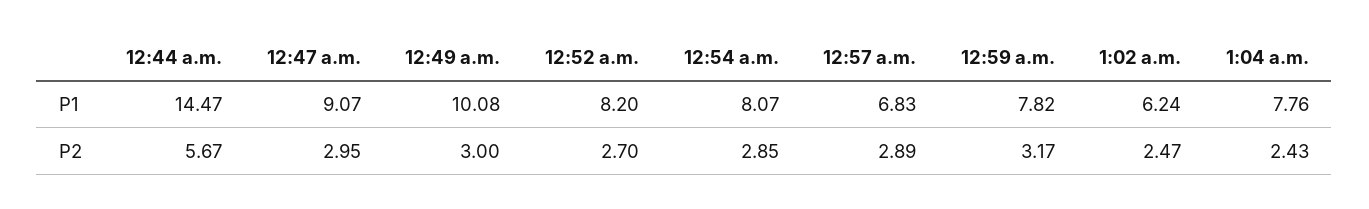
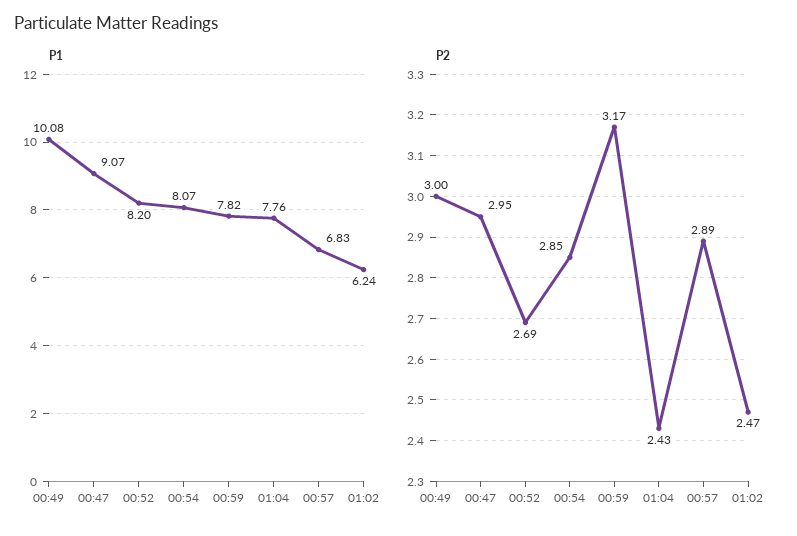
P1, 12:44 a.m.: 14.47 -> none
P2, 12:44 a.m.: 5.67 -> none
P2, 12:52 a.m.: 2.7 -> 2.69

